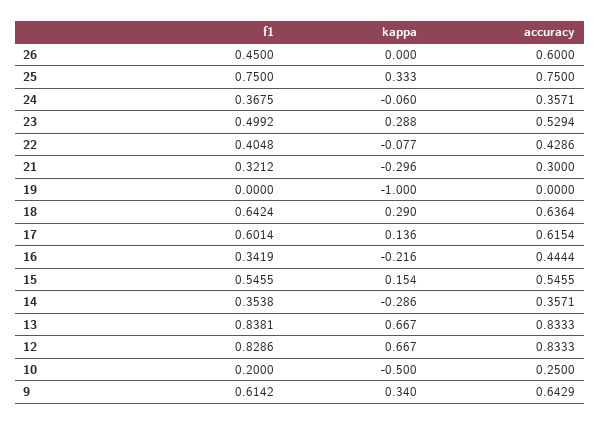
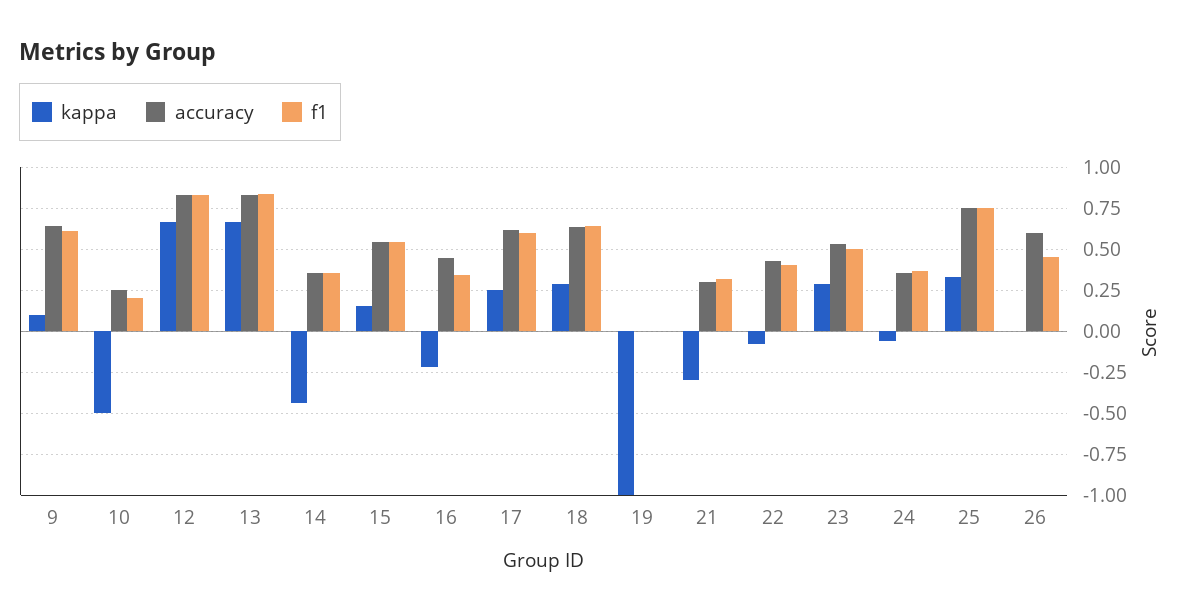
kappa, 17: 0.136 -> 0.25
kappa, 14: -0.286 -> -0.45
kappa, 9: 0.34 -> 0.1

